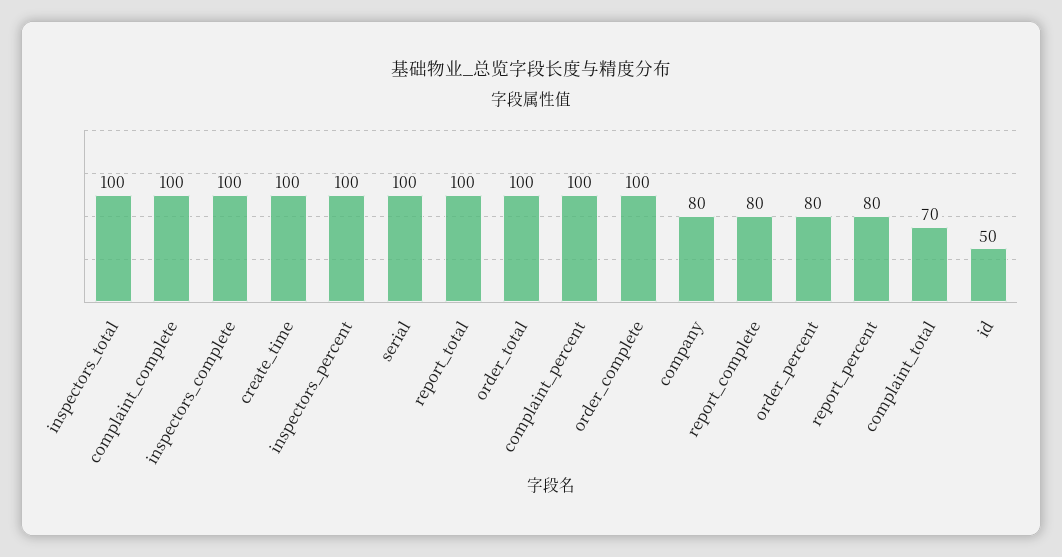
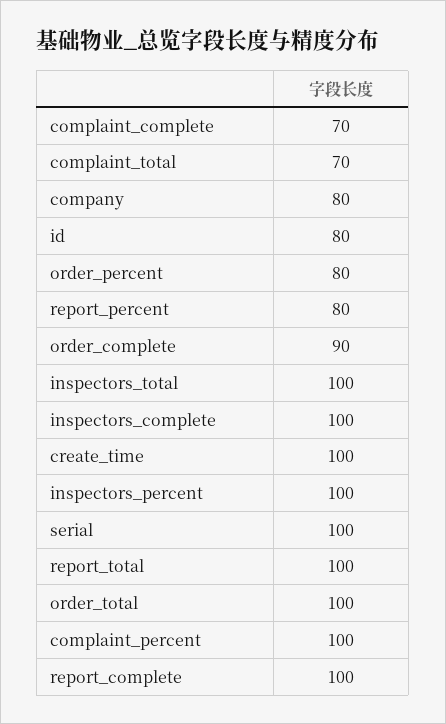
complaint_complete: 100 -> 70
order_complete: 100 -> 90
report_complete: 80 -> 100
id: 50 -> 80

